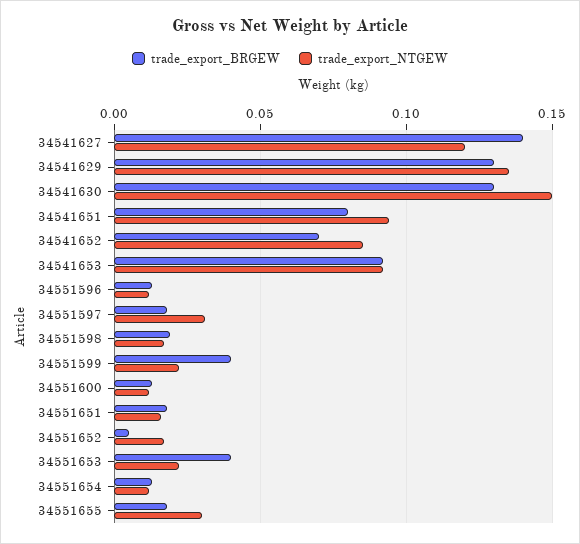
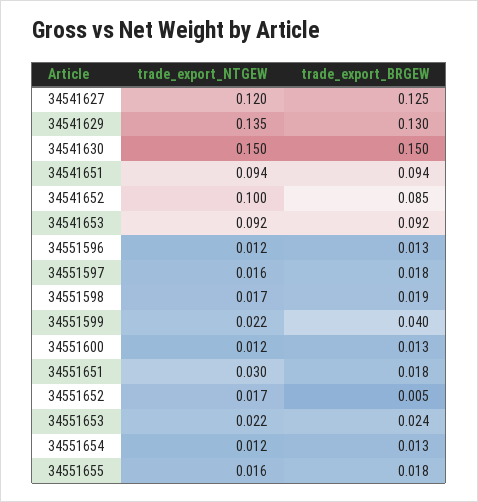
trade_export_BRGEW, 34541627: 0.14 -> 0.125
trade_export_BRGEW, 34541630: 0.13 -> 0.15
trade_export_BRGEW, 34541651: 0.08 -> 0.094
trade_export_BRGEW, 34541652: 0.07 -> 0.085
trade_export_NTGEW, 34541652: 0.085 -> 0.1
trade_export_NTGEW, 34551597: 0.03 -> 0.016
trade_export_NTGEW, 34551651: 0.015 -> 0.03
trade_export_BRGEW, 34551653: 0.04 -> 0.024
trade_export_NTGEW, 34551655: 0.03 -> 0.016

